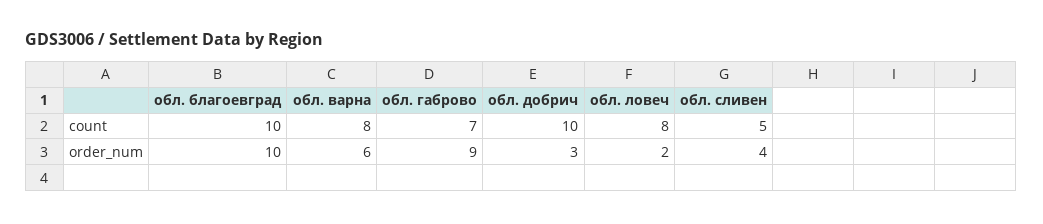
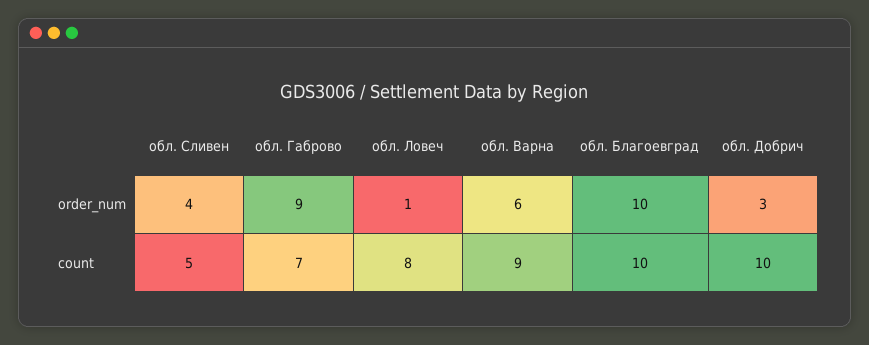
обл. варна, count: 8 -> 9
обл. ловеч, order_num: 2 -> 1

